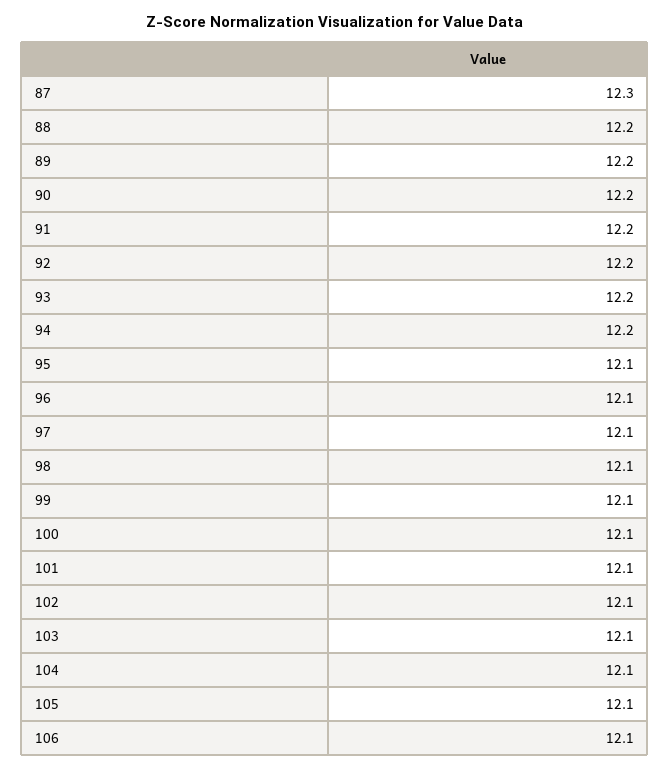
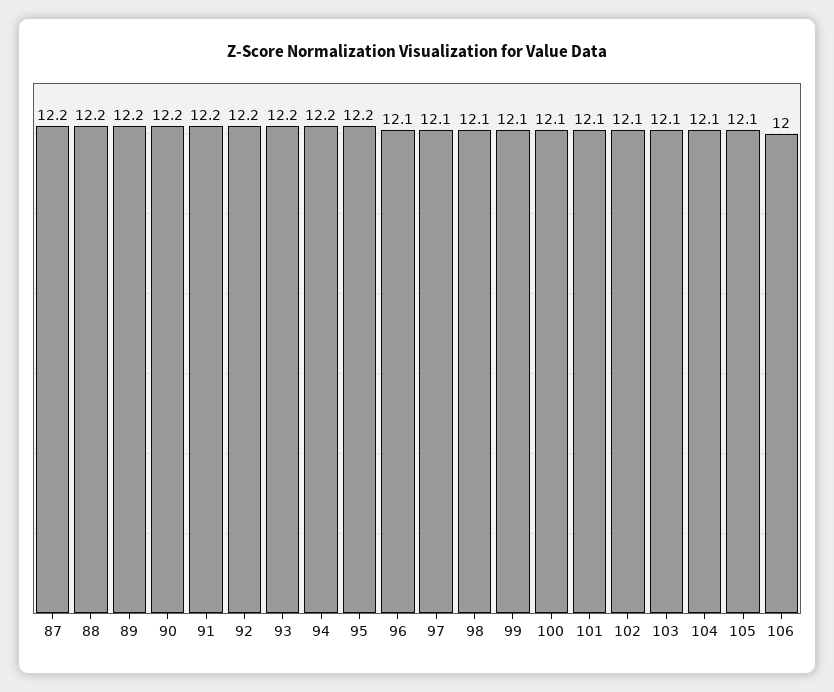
87: 12.3 -> 12.2
95: 12.1 -> 12.2
106: 12.1 -> 12

